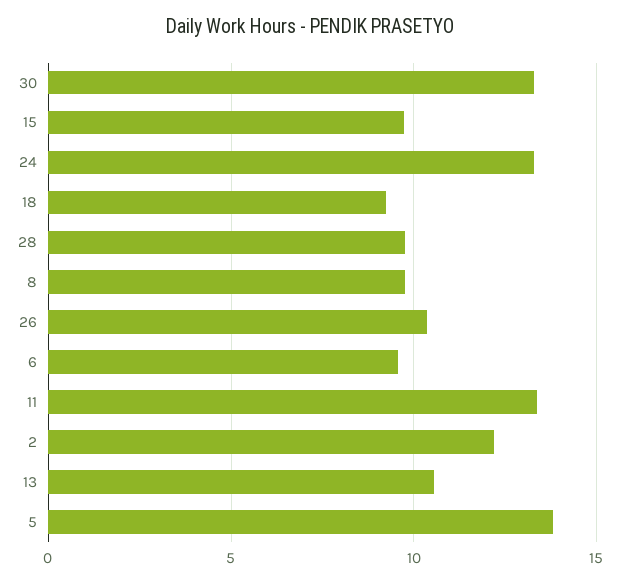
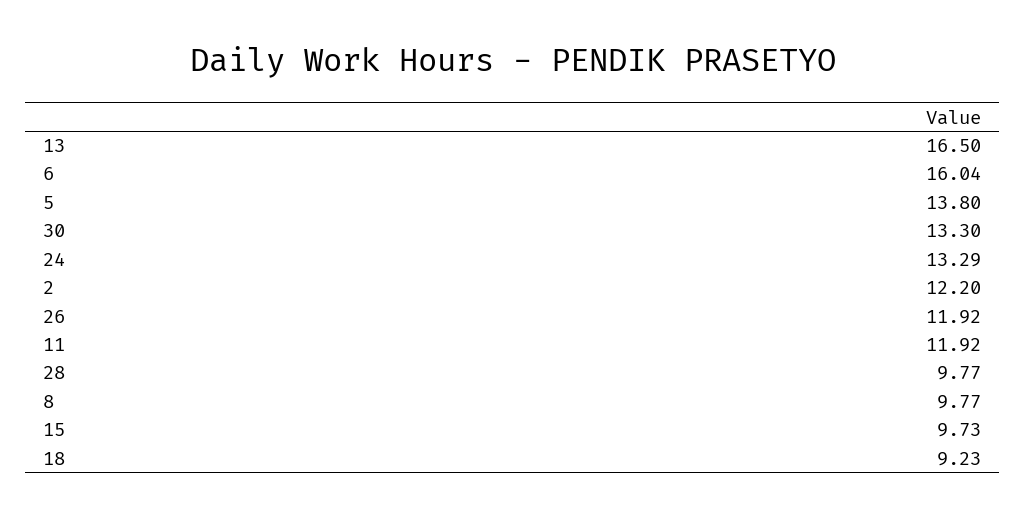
26: 10.5 -> 11.92
6: 9.5 -> 16.04
11: 13.5 -> 11.92
13: 10.5 -> 16.5

